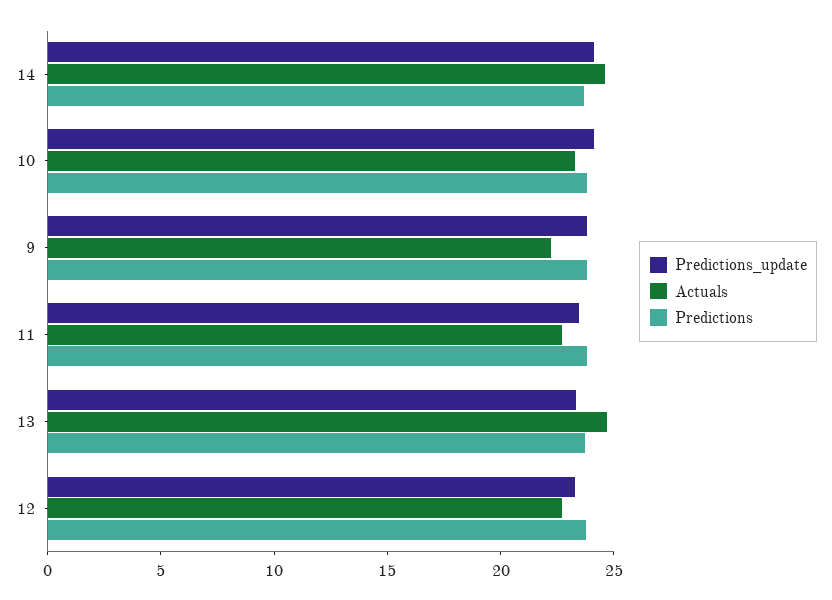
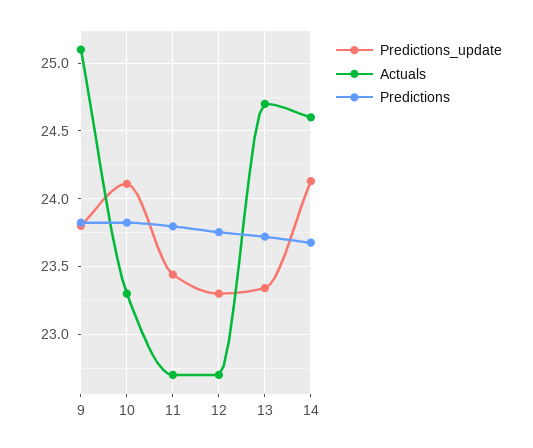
Actuals, 9: 22 -> 25.1

